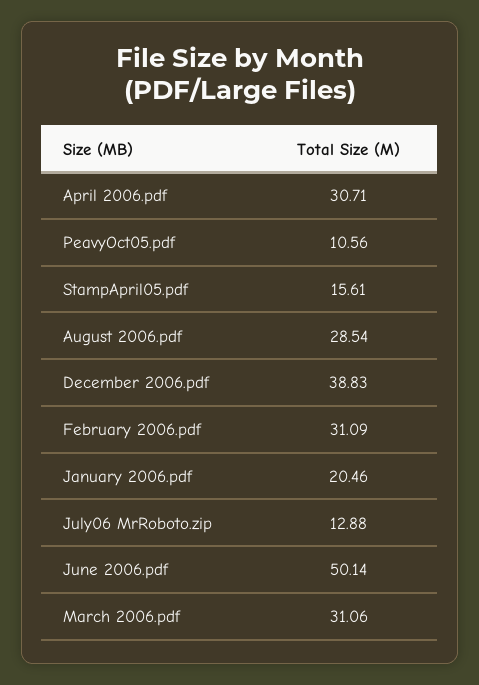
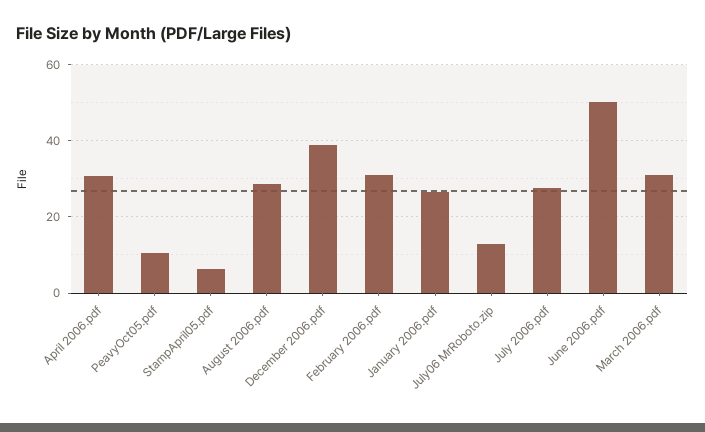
StampApril05.pdf: 15.61 -> 6
January 2006.pdf: 20.46 -> 26
July 2006.pdf: none -> 28

